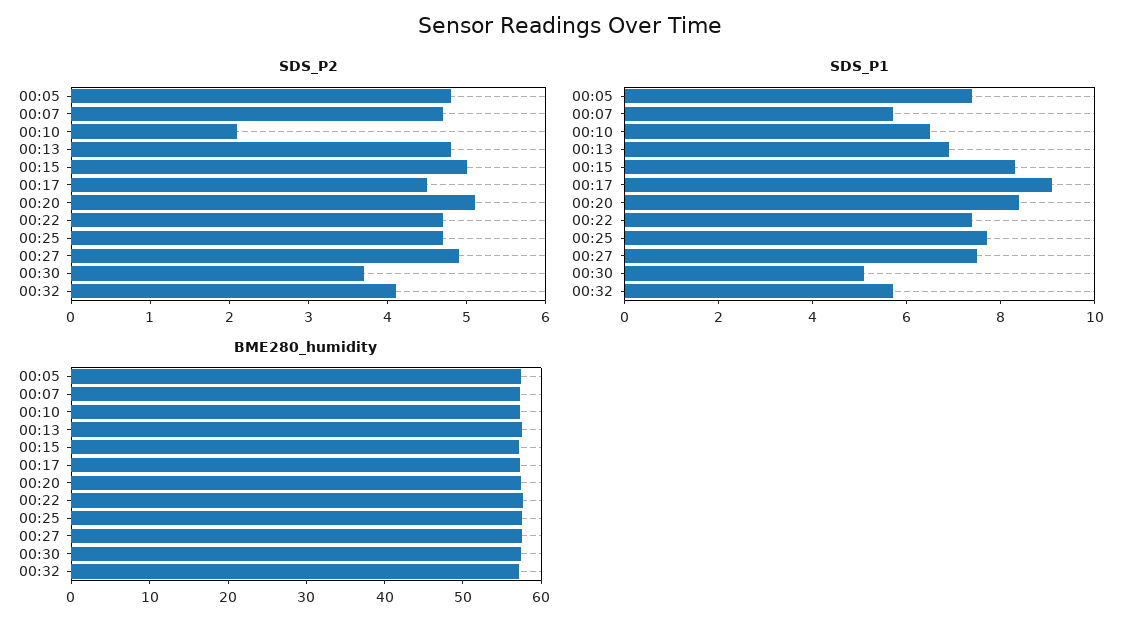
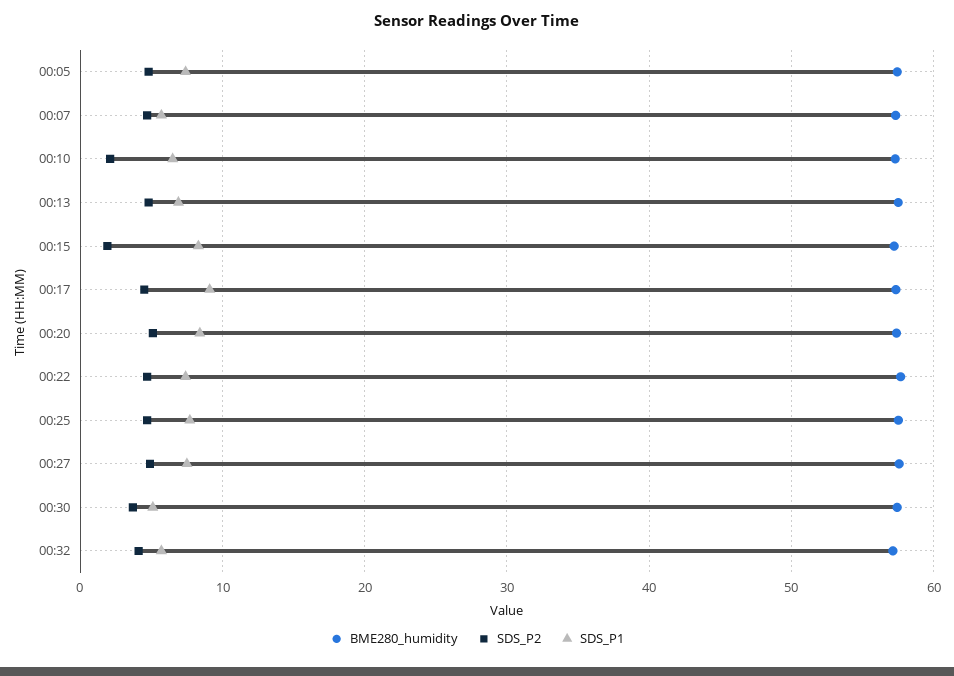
SDS_P2, 00:15: 5 -> 2

